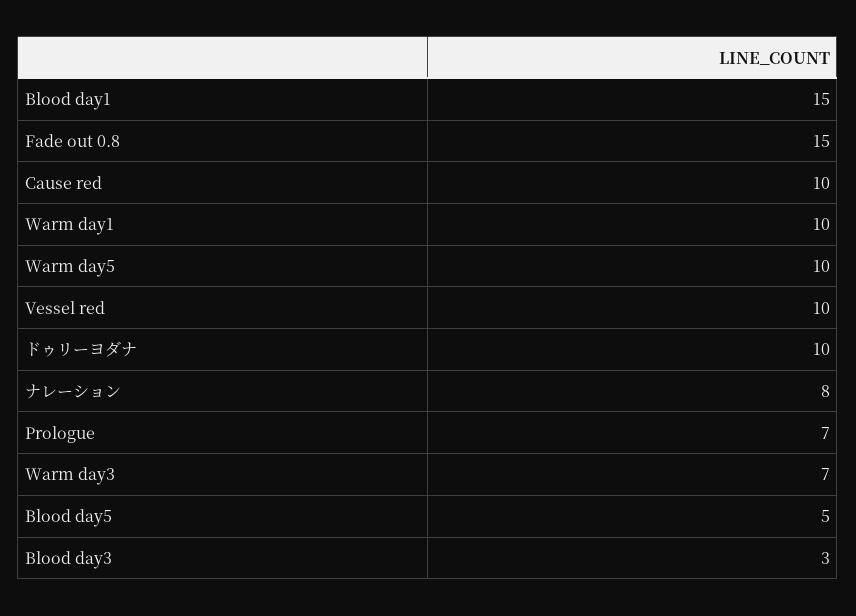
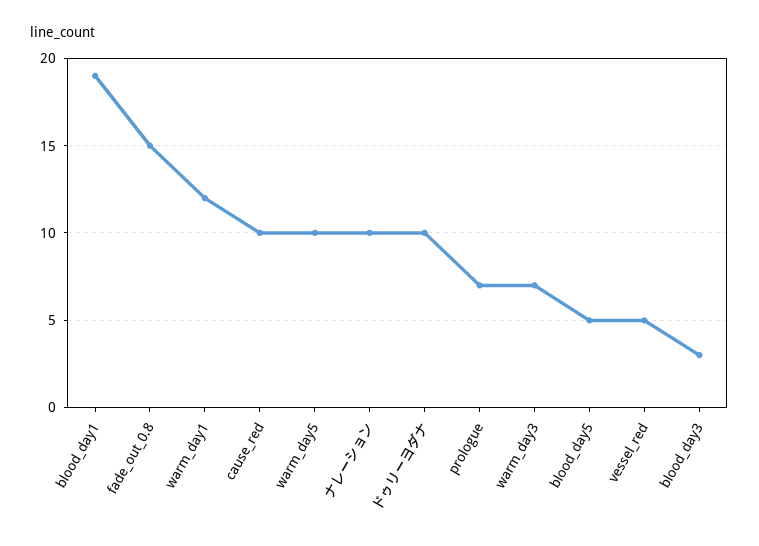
Blood day1: 15 -> 19
Warm day1: 10 -> 12
Vessel red: 10 -> 5
ナレーション: 8 -> 10

